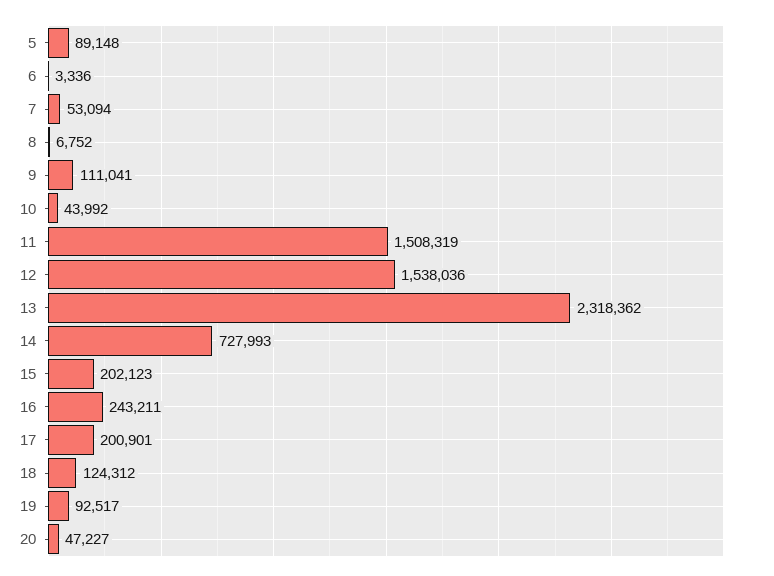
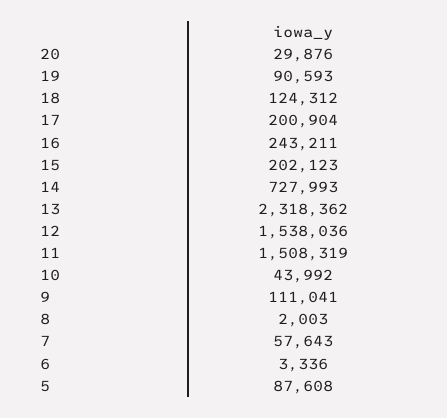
5: 89148 -> 87608
7: 53094 -> 57643
8: 6752 -> 2003
17: 200901 -> 200904
19: 92517 -> 90593
20: 47227 -> 29876

